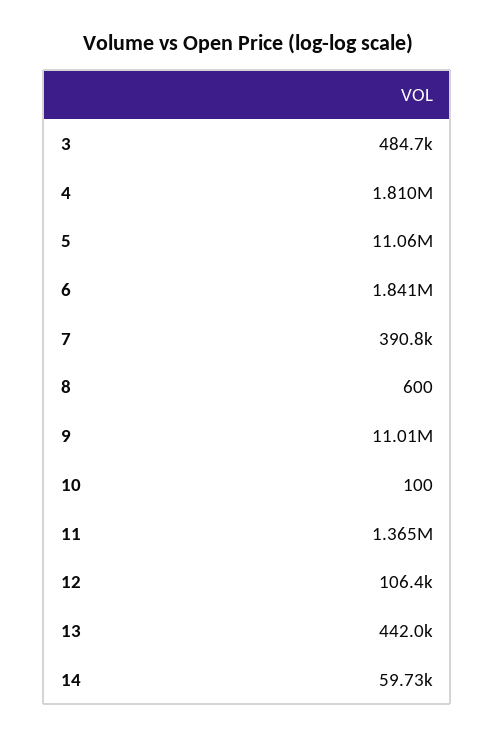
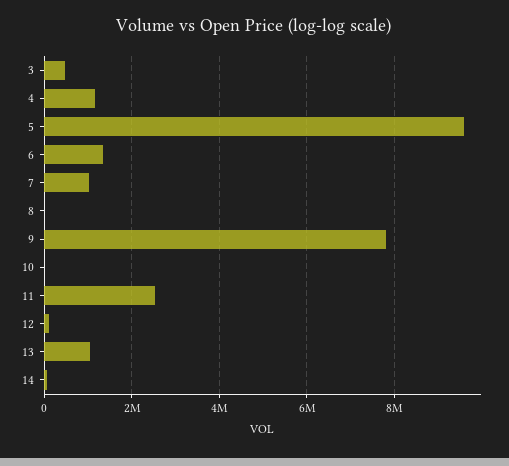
4: 1810000 -> 1200000
5: 11060000 -> 9600000
6: 1841000 -> 1400000
7: 390800 -> 1000000
9: 11010000 -> 7800000
11: 1365000 -> 2600000
13: 442000 -> 1000000

